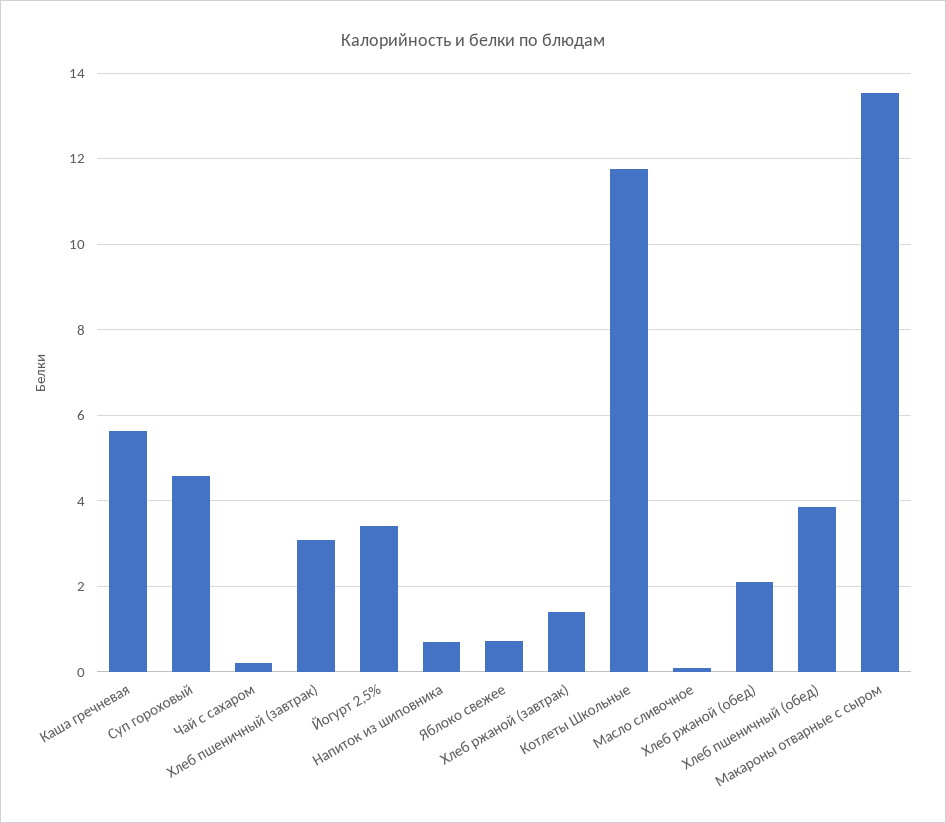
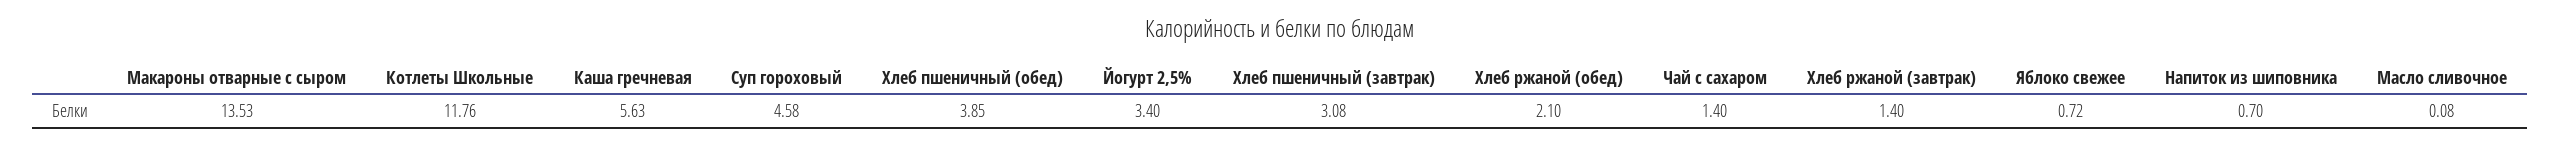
Чай с сахаром: 0.2 -> 1.4

